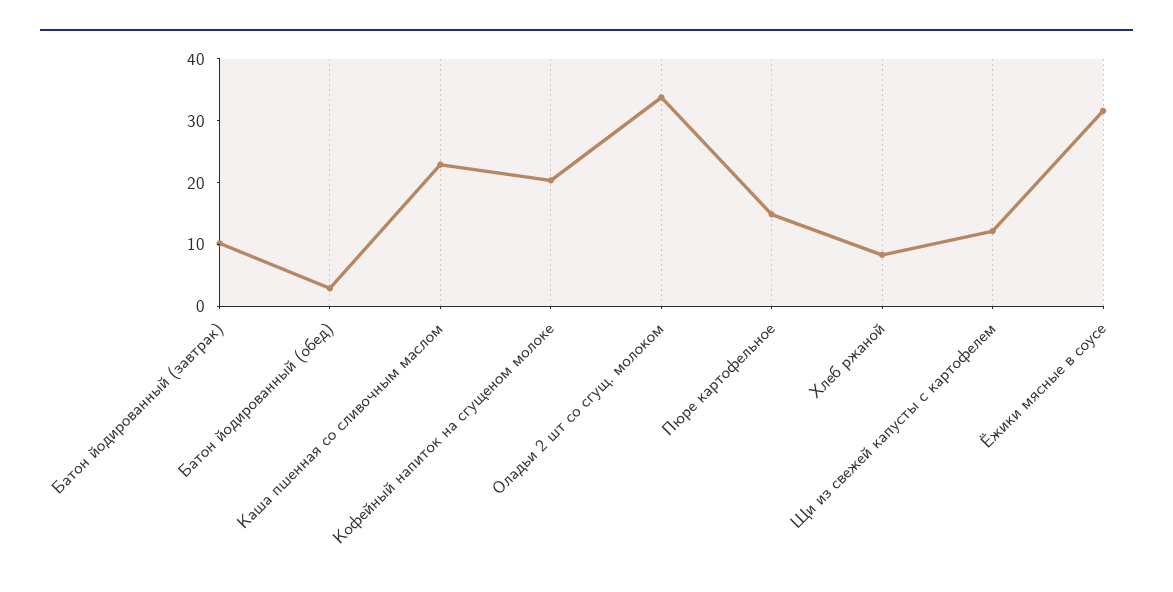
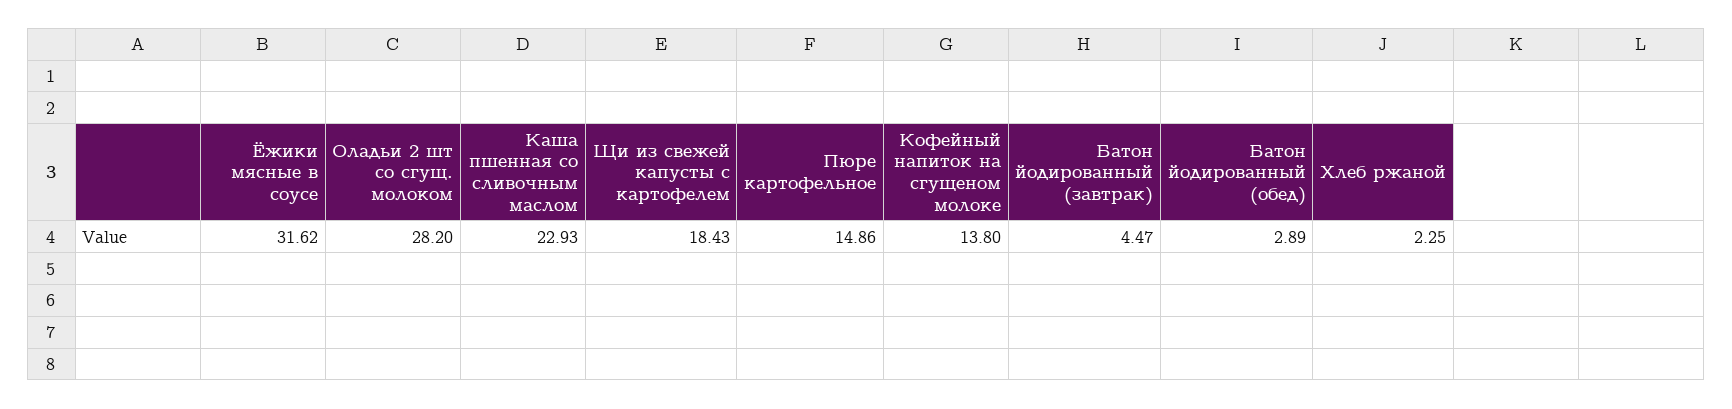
Батон йодированный (завтрак): 10 -> 4.47
Кофейный напиток на сгущеном молоке: 20 -> 13.8
Оладьи 2 шт со сгущ. молоком: 34 -> 28.2
Хлеб ржаной: 8 -> 2.25
Щи из свежей капусты с картофелем: 12 -> 18.43

